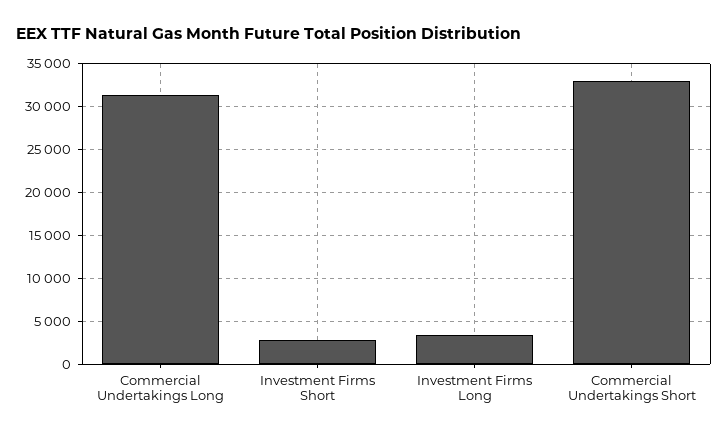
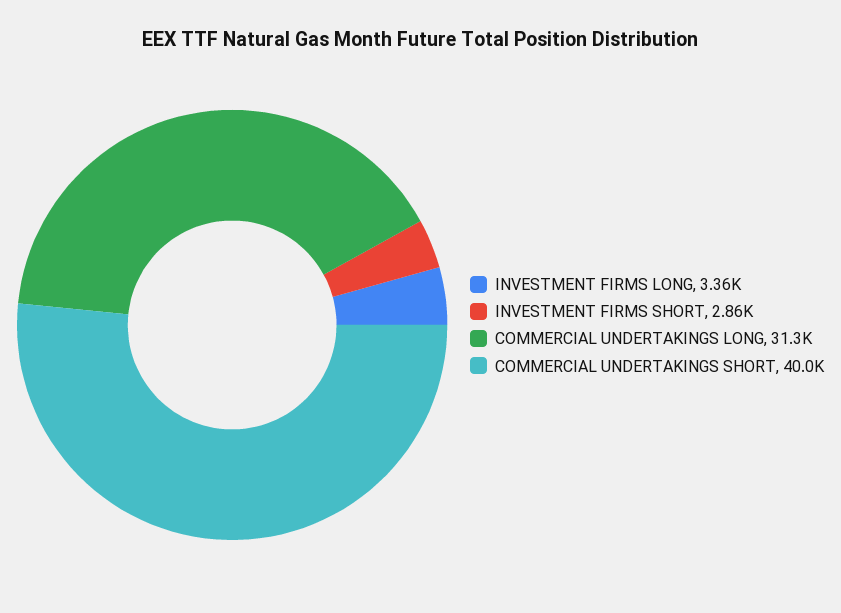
Commercial Undertakings Short: 33000 -> 40000

